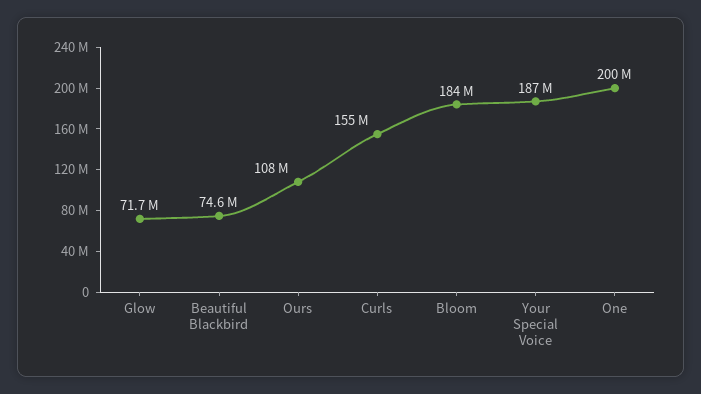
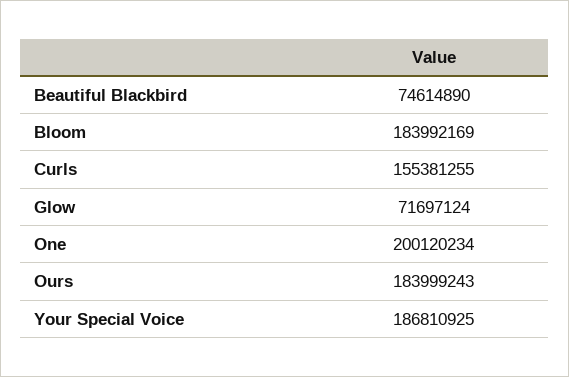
Ours: 108000000 -> 183999243

